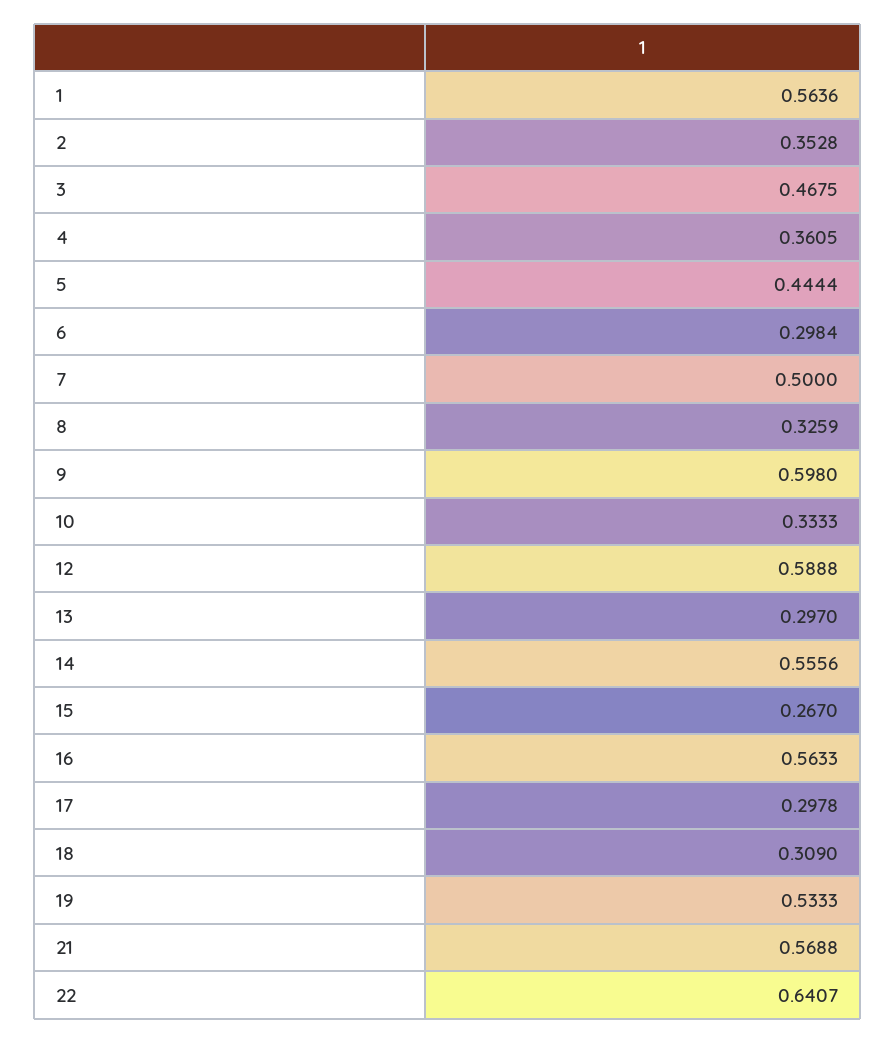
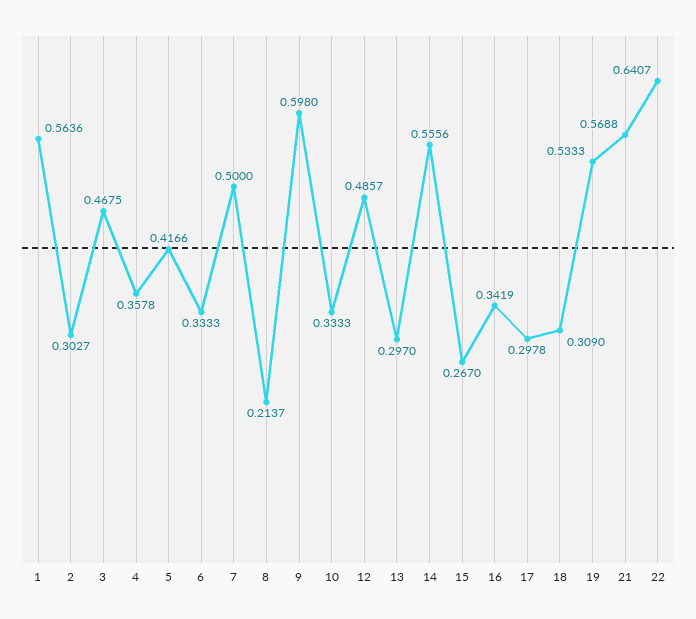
2: 0.3528 -> 0.3027
4: 0.3605 -> 0.3578
5: 0.4444 -> 0.4166
6: 0.2984 -> 0.3333
8: 0.3259 -> 0.2137
12: 0.5888 -> 0.4857
16: 0.5633 -> 0.3419

